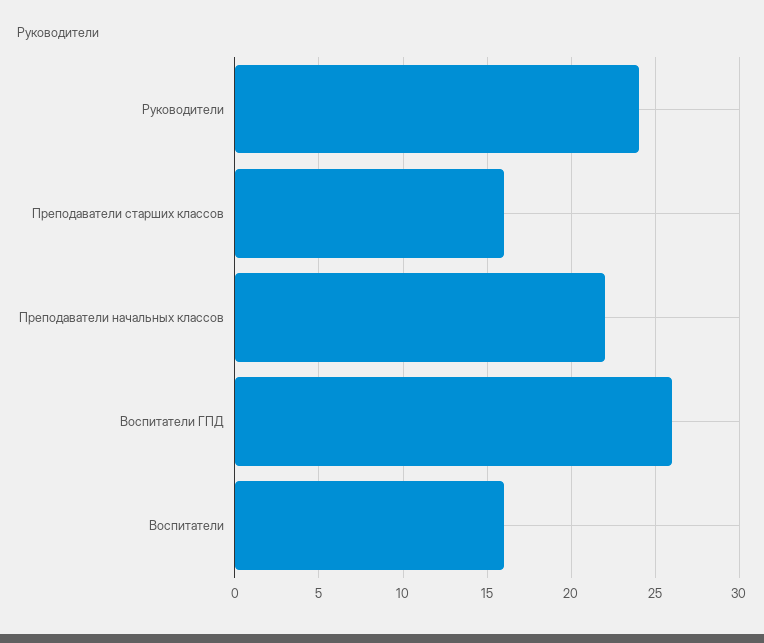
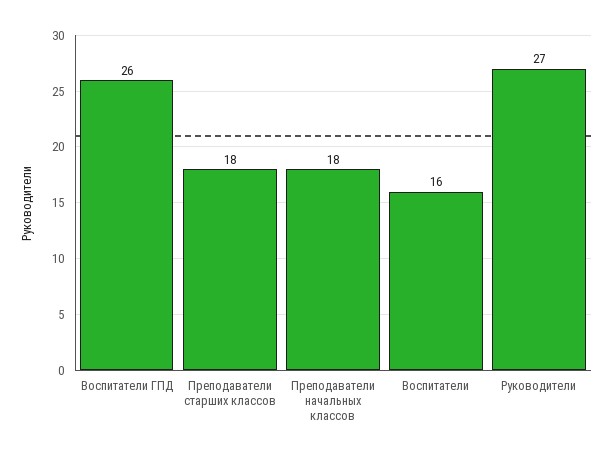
Руководители: 24 -> 27
Преподаватели старших классов: 16 -> 18
Преподаватели начальных классов: 22 -> 18

